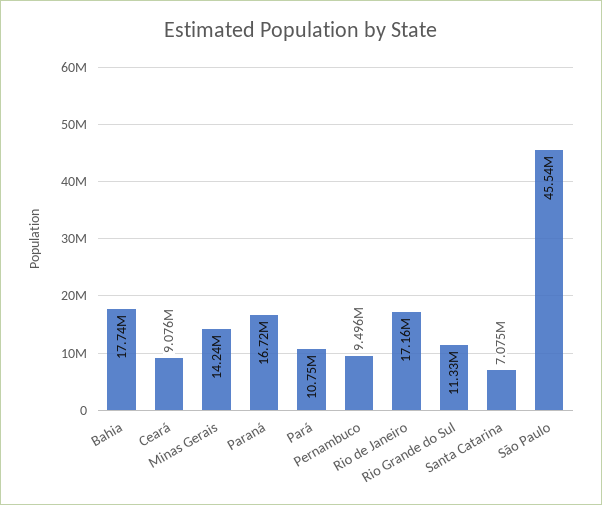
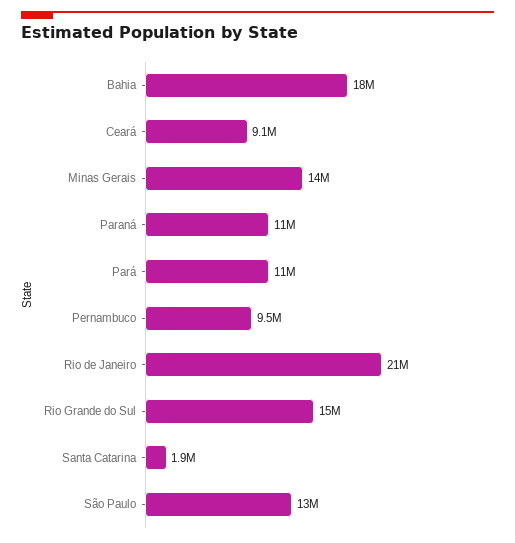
Paraná: 16720000 -> 11000000
Rio de Janeiro: 17160000 -> 21000000
Rio Grande do Sul: 11330000 -> 15000000
Santa Catarina: 7075000 -> 1900000
São Paulo: 45540000 -> 13000000

